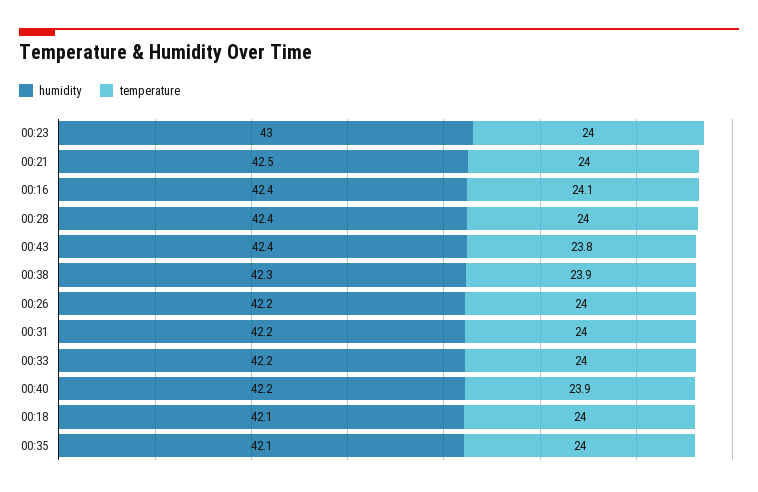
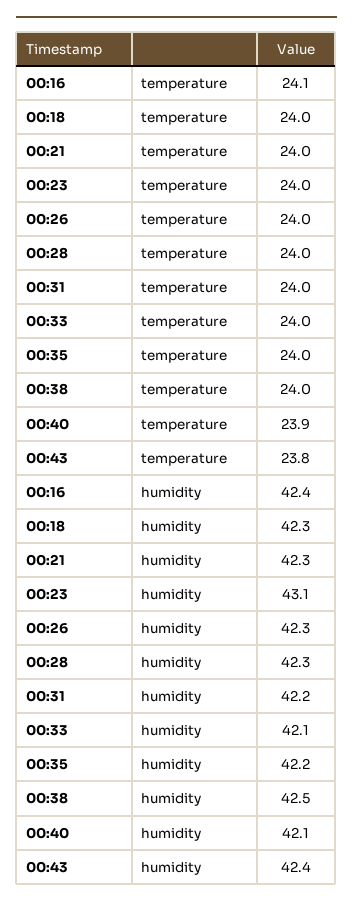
humidity, 00:23: 43 -> 43.1
humidity, 00:21: 42.5 -> 42.3
humidity, 00:28: 42.4 -> 42.3
humidity, 00:38: 42.3 -> 42.5
temperature, 00:38: 23.9 -> 24
humidity, 00:26: 42.2 -> 42.3
humidity, 00:33: 42.2 -> 42.1
humidity, 00:40: 42.2 -> 42.1
humidity, 00:18: 42.1 -> 42.3
humidity, 00:35: 42.1 -> 42.2

